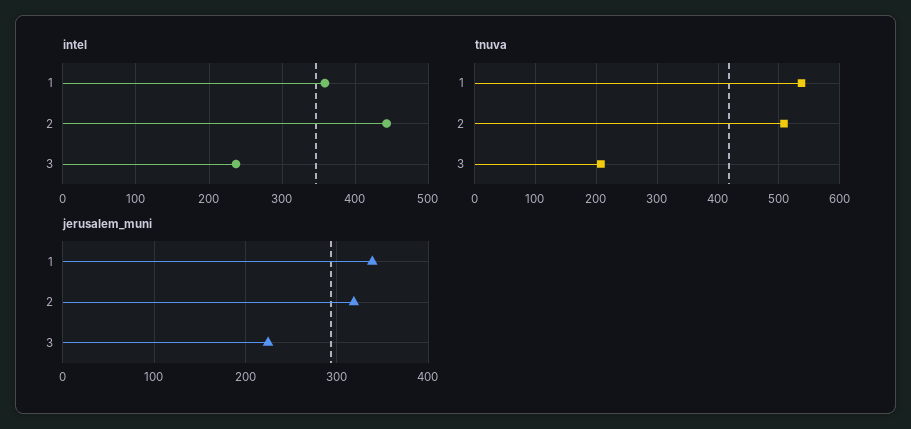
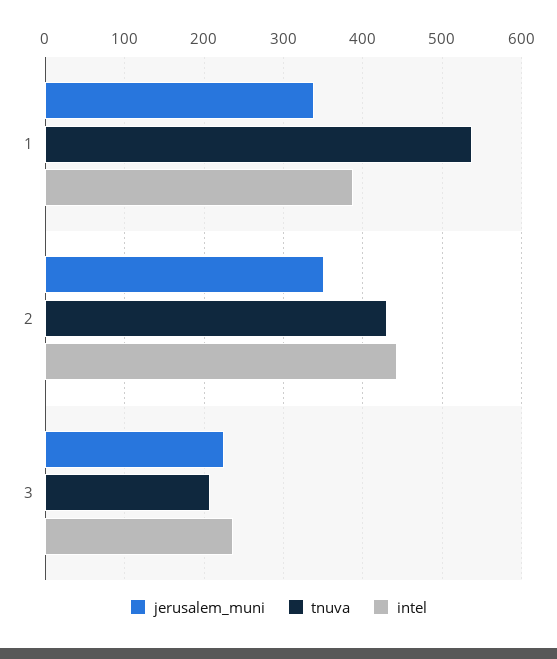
intel, 1: 360 -> 390
tnuva, 2: 510 -> 430
jerusalem_muni, 2: 320 -> 350

